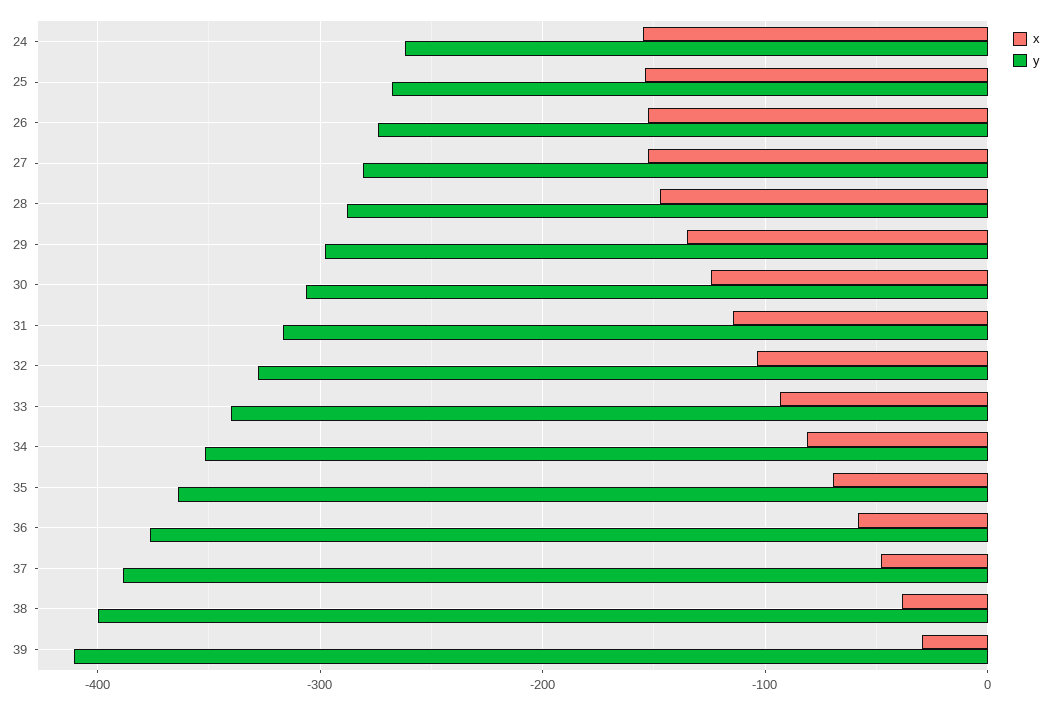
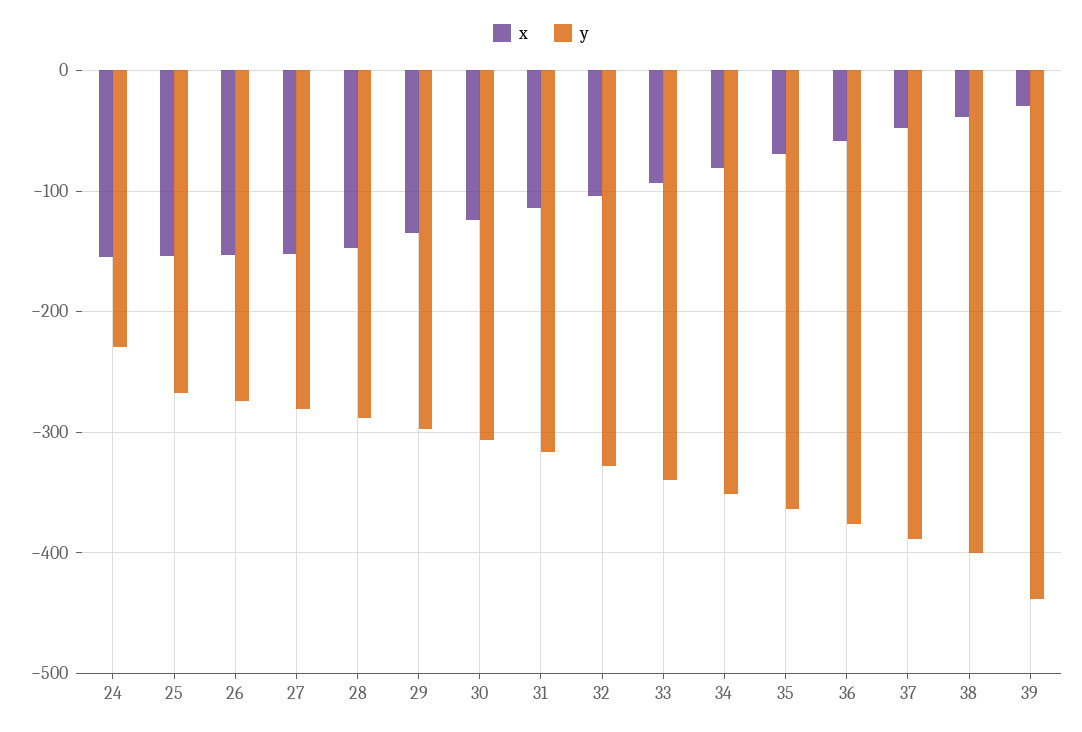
y, 24: -260 -> -230
y, 39: -410 -> -440

